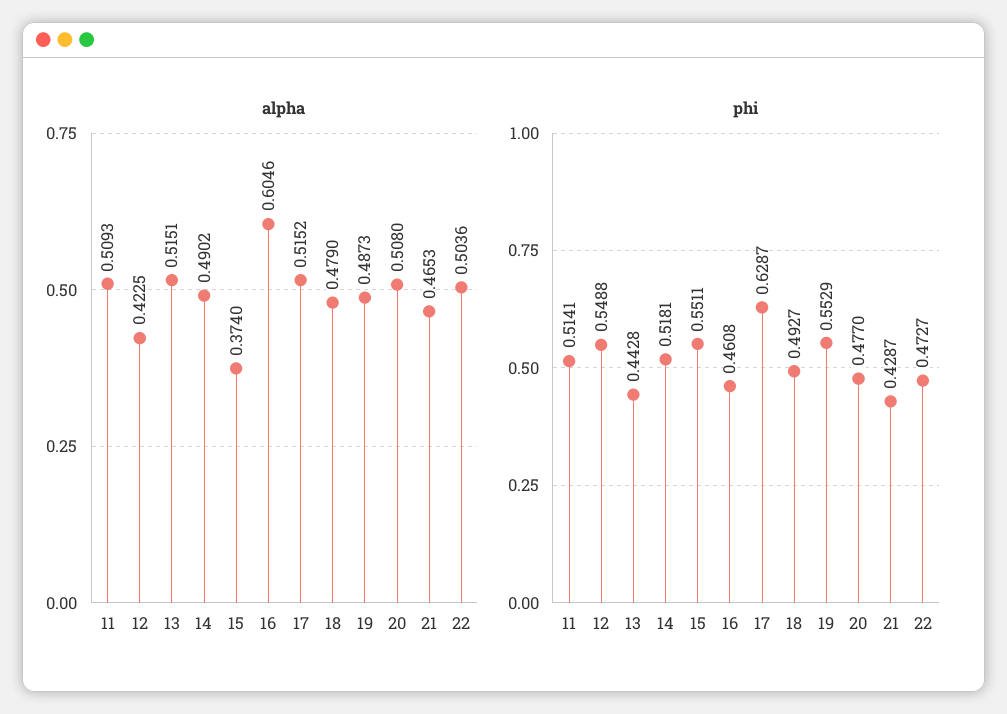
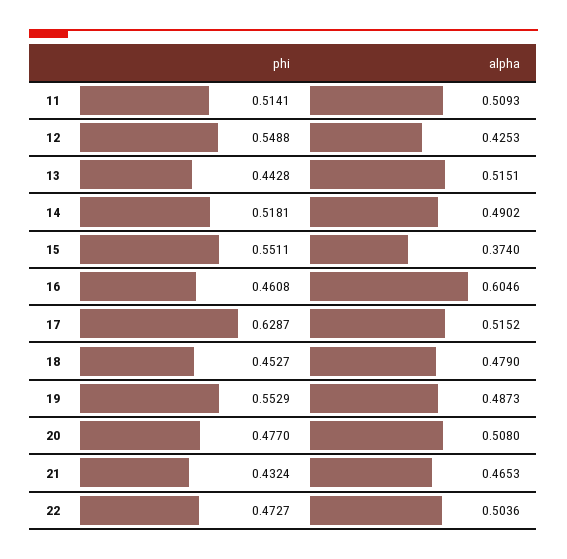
alpha, 12: 0.4225 -> 0.4253
phi, 18: 0.4927 -> 0.4527
phi, 21: 0.4287 -> 0.4324

